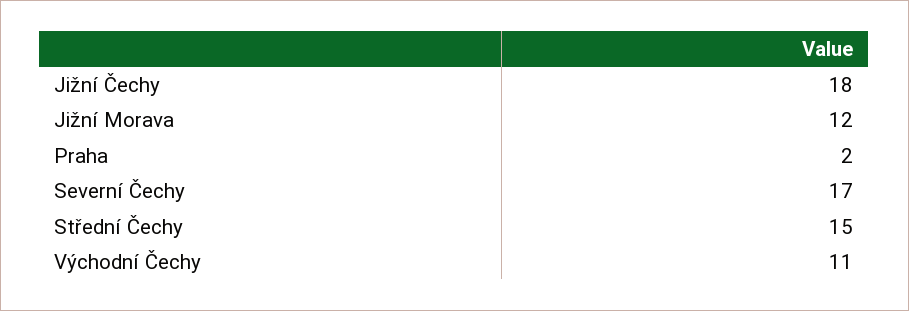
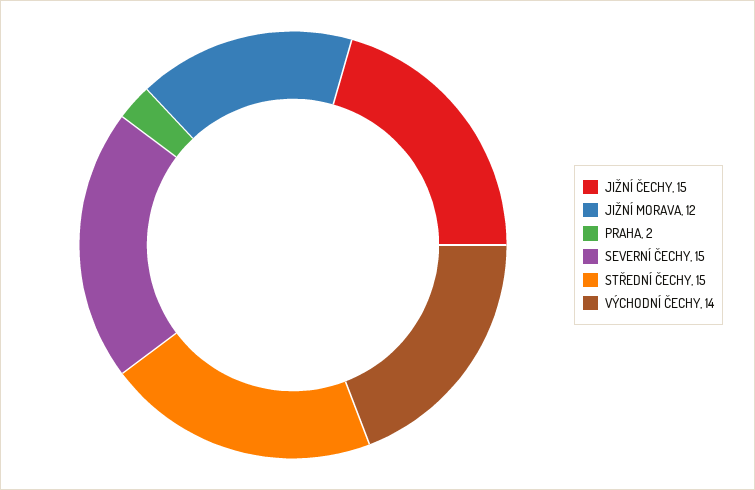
Jižní Čechy: 18 -> 15
Severní Čechy: 17 -> 15
Východní Čechy: 11 -> 14

